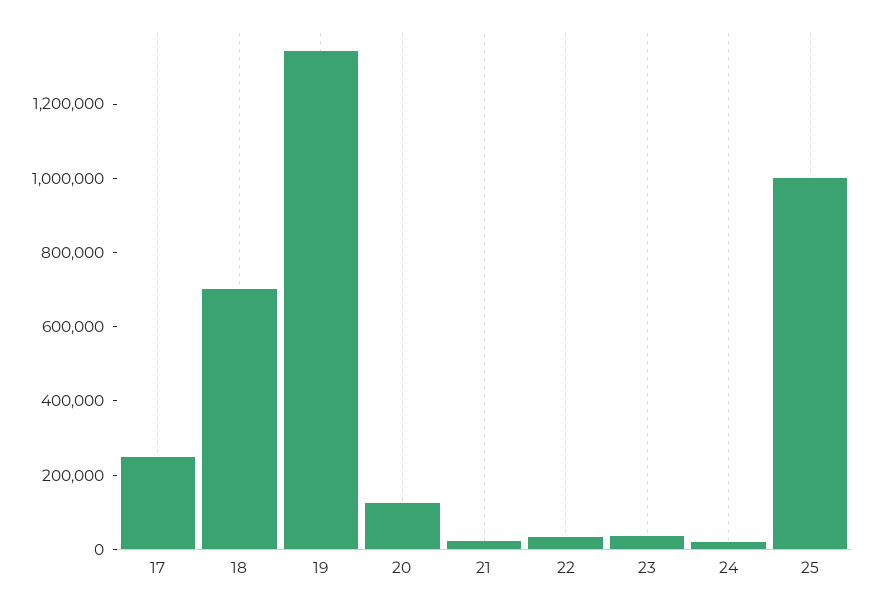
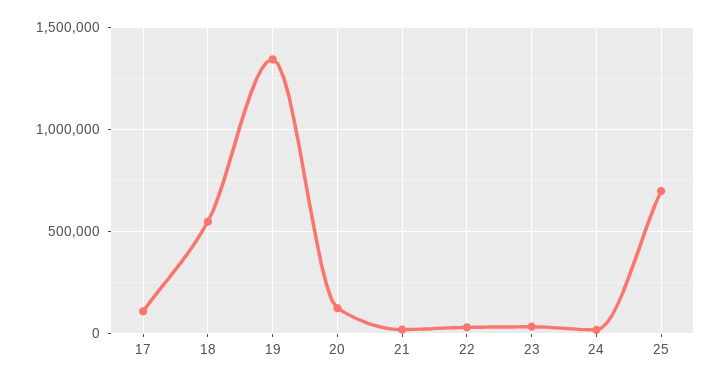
17: 250000 -> 100000
18: 700000 -> 550000
25: 1000000 -> 700000

